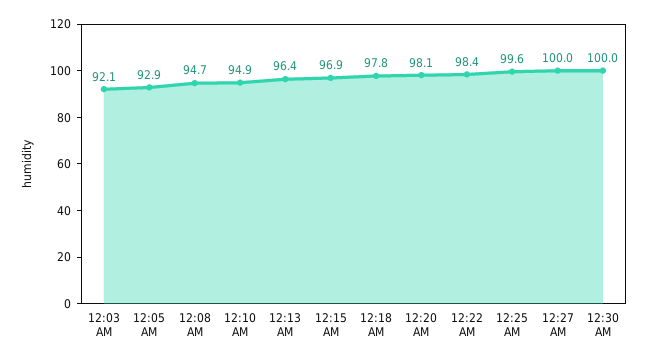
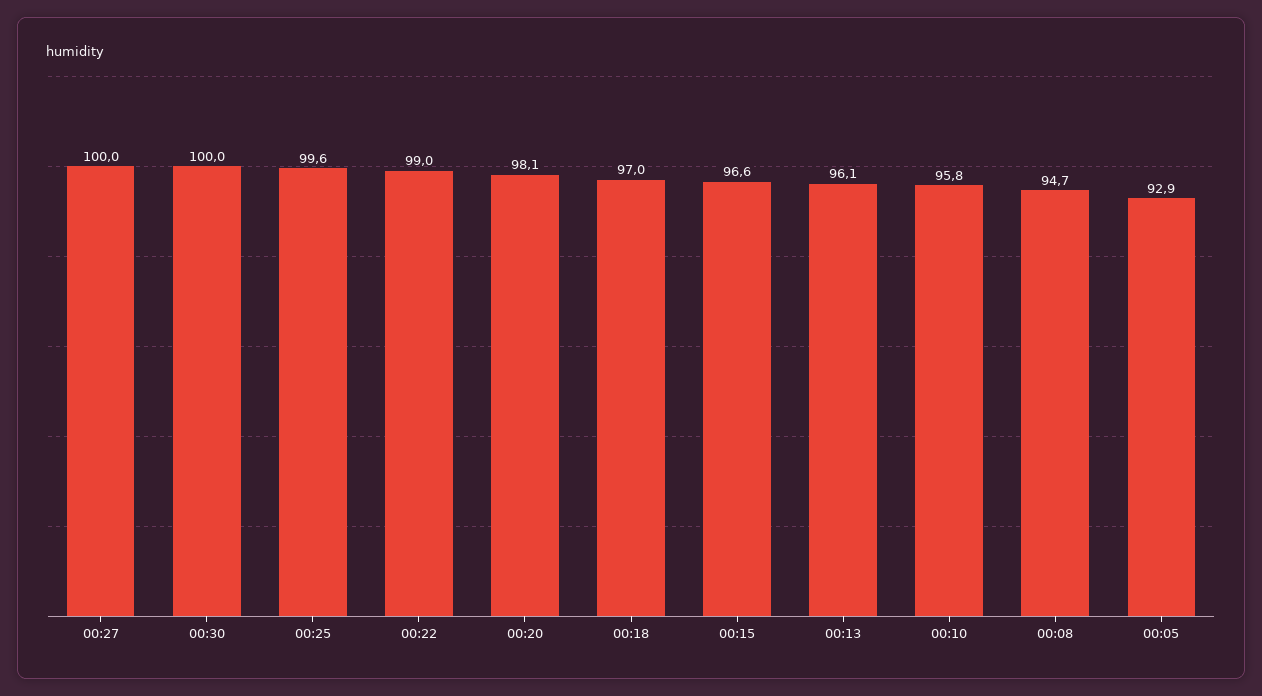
12:03 AM: 92.1 -> none
12:10 AM: 94.9 -> 95.8
12:13 AM: 96.4 -> 96.1
12:15 AM: 96.9 -> 96.6
12:18 AM: 97.8 -> 97
12:22 AM: 98.4 -> 99

